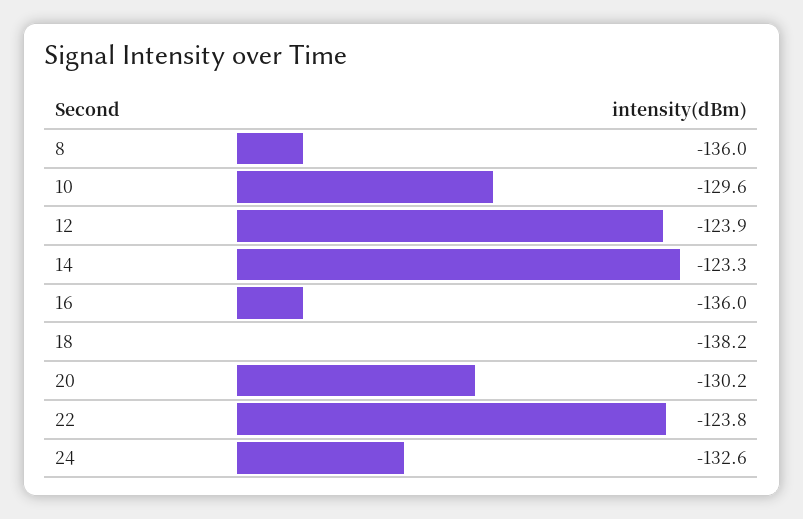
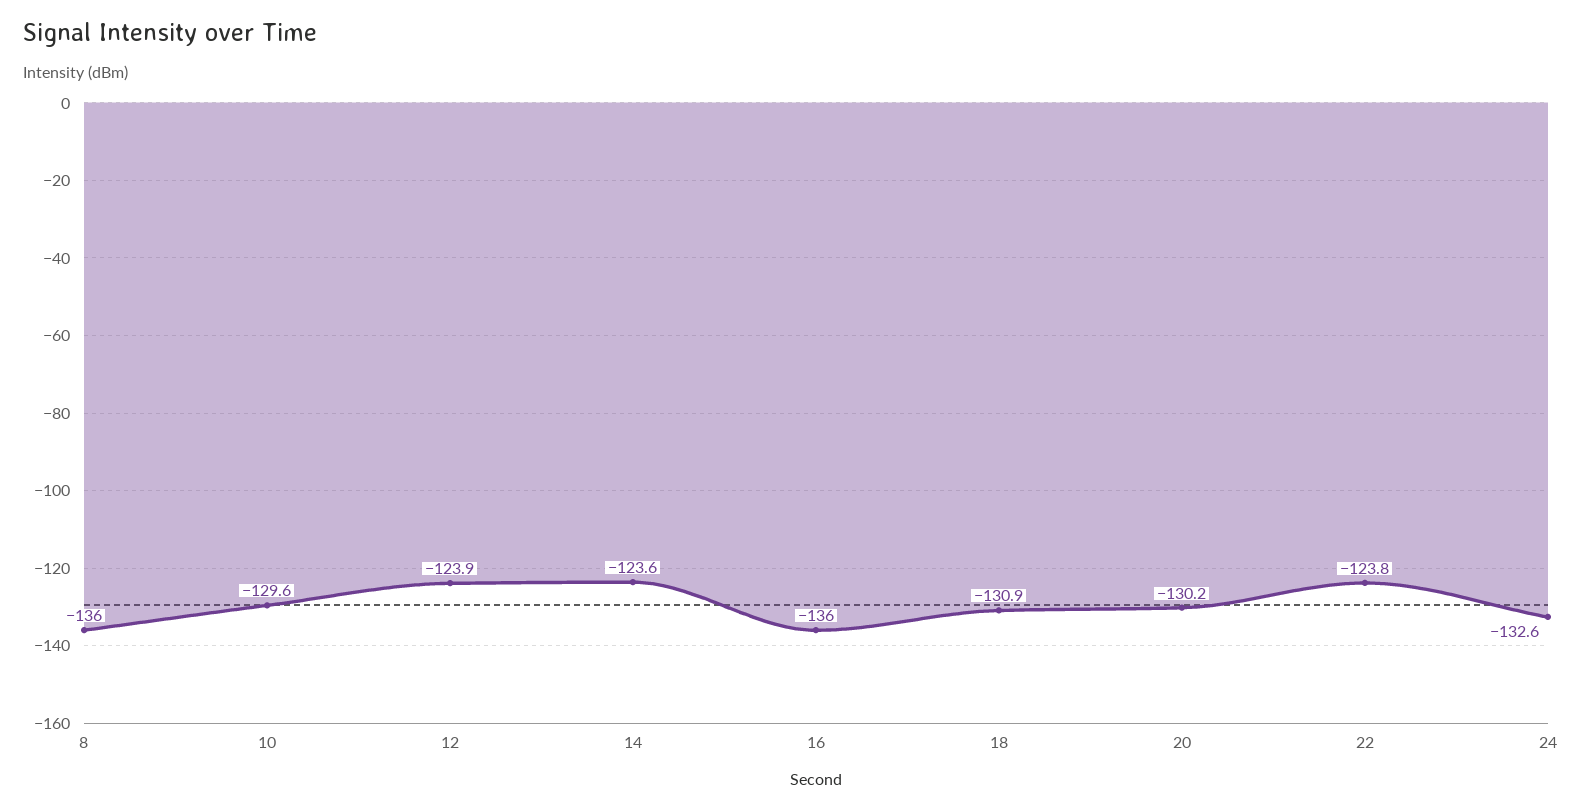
14: -123.3 -> -123.6
18: -138.2 -> -130.9

